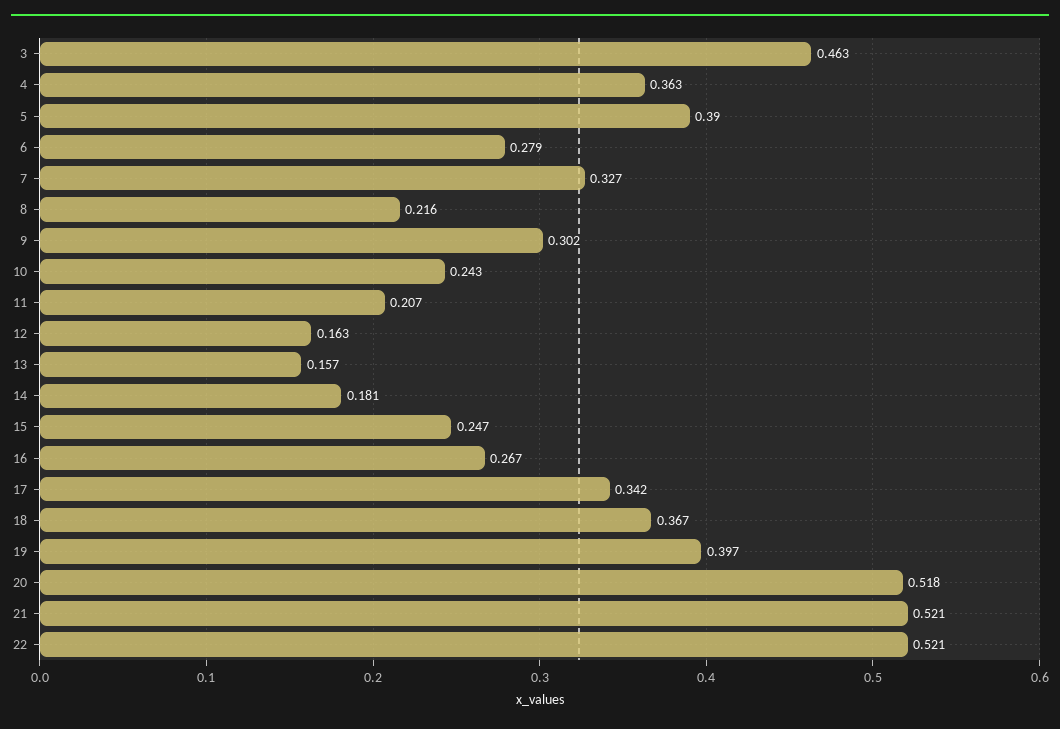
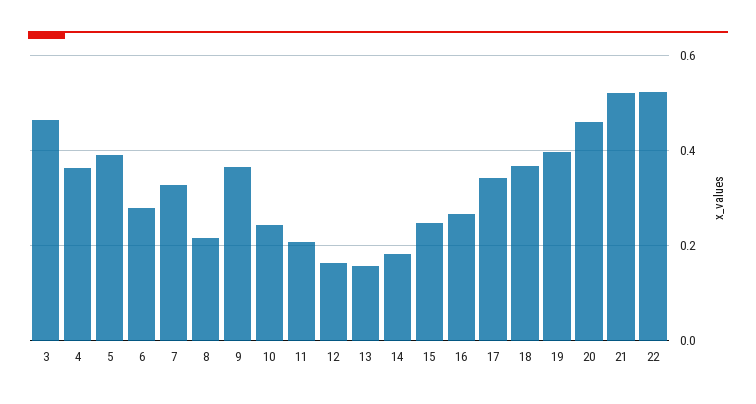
9: 0.302 -> 0.36
20: 0.518 -> 0.46

